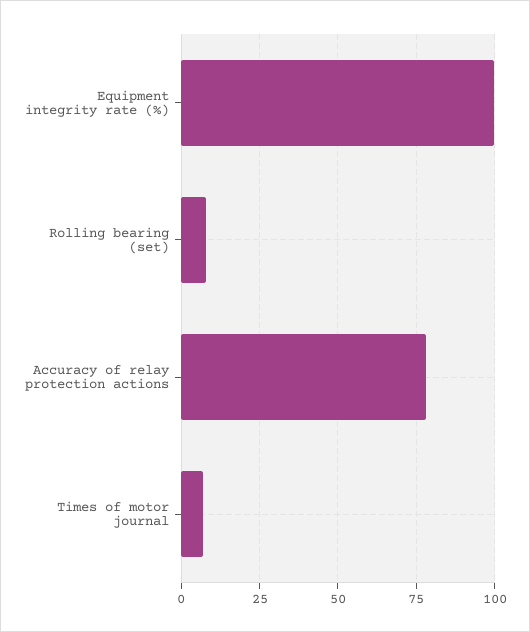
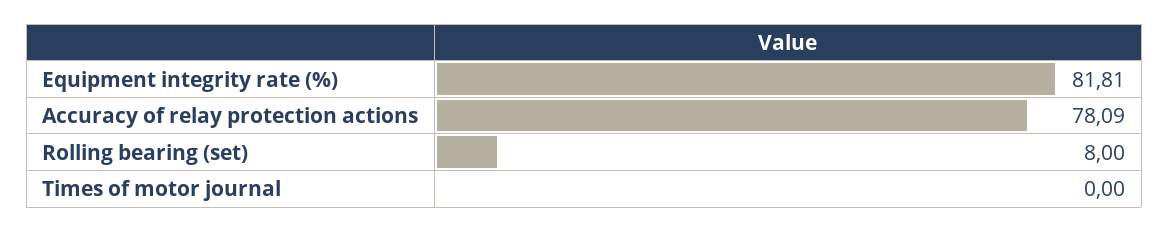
Equipment integrity rate (%): 100 -> 81.81
Times of motor journal: 7.5 -> 0

